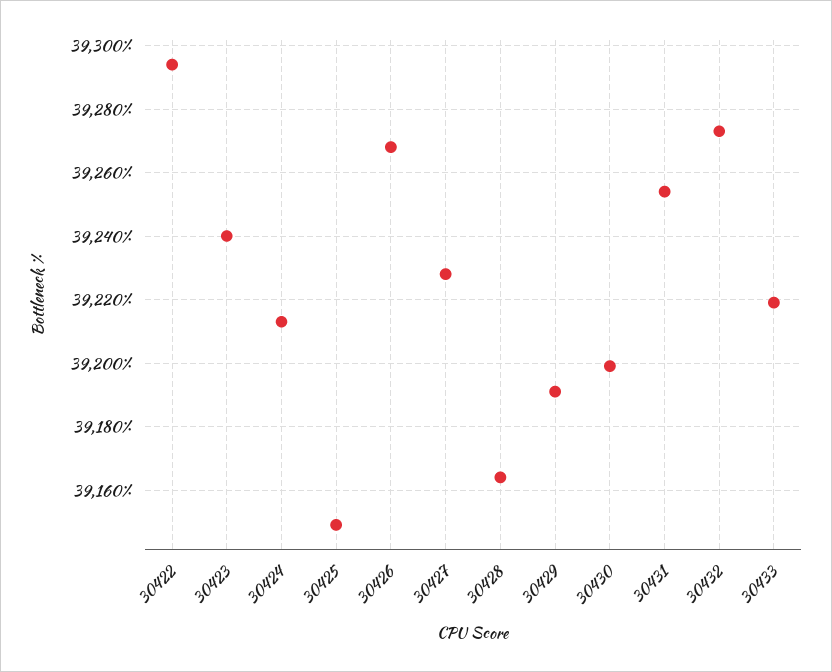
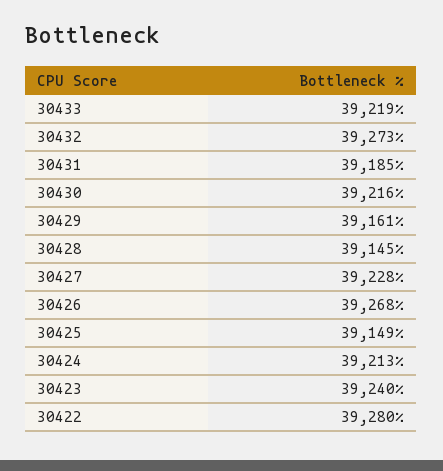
30422: 39295 -> 39280
30428: 39165 -> 39145
30429: 39190 -> 39161
30430: 39200 -> 39216
30431: 39255 -> 39185

